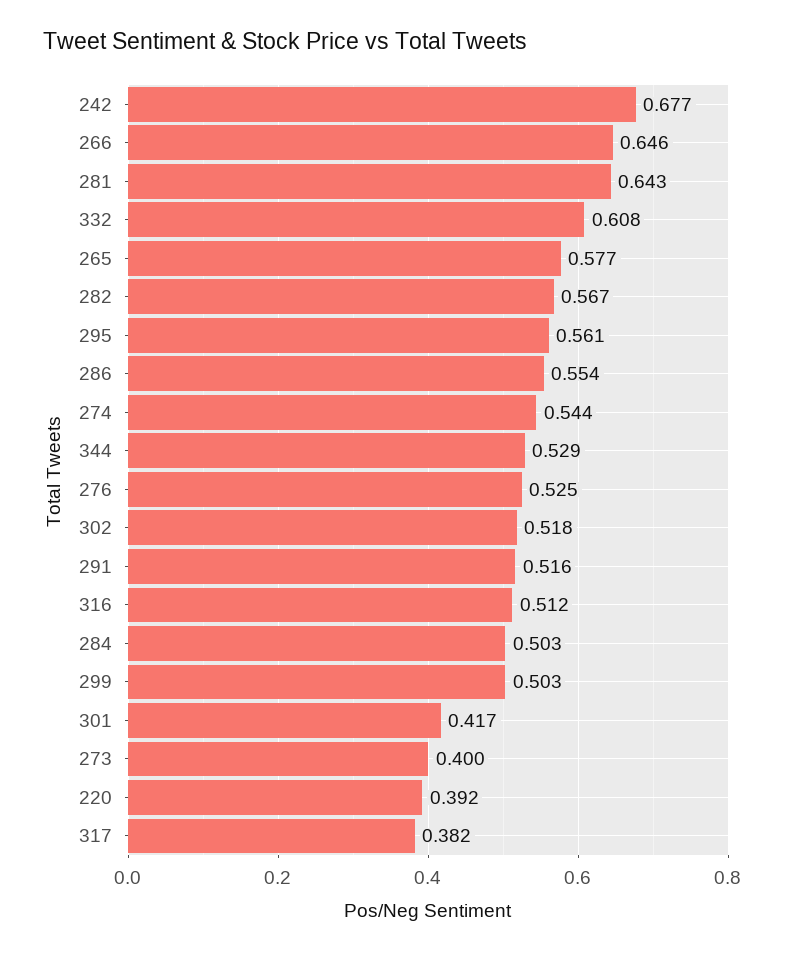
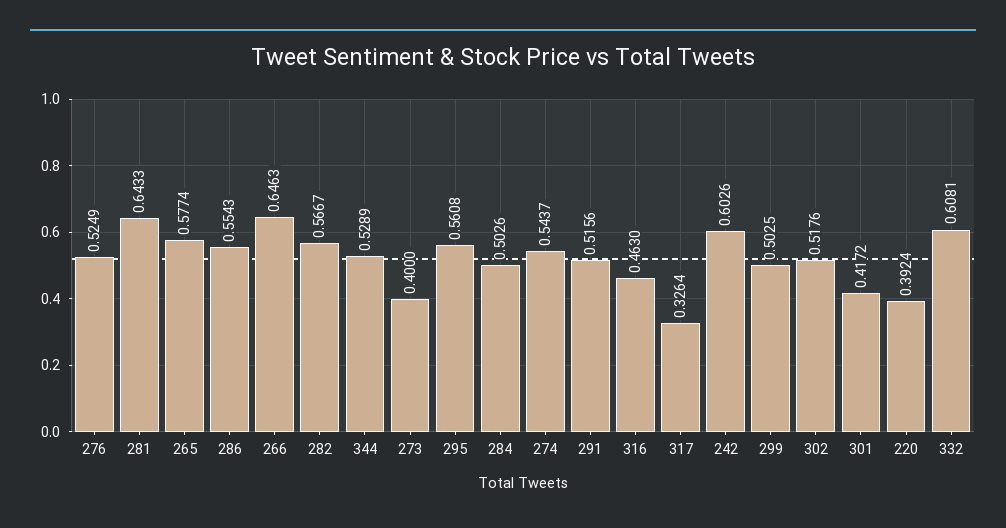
242: 0.677 -> 0.6026
316: 0.512 -> 0.463
317: 0.382 -> 0.3264

